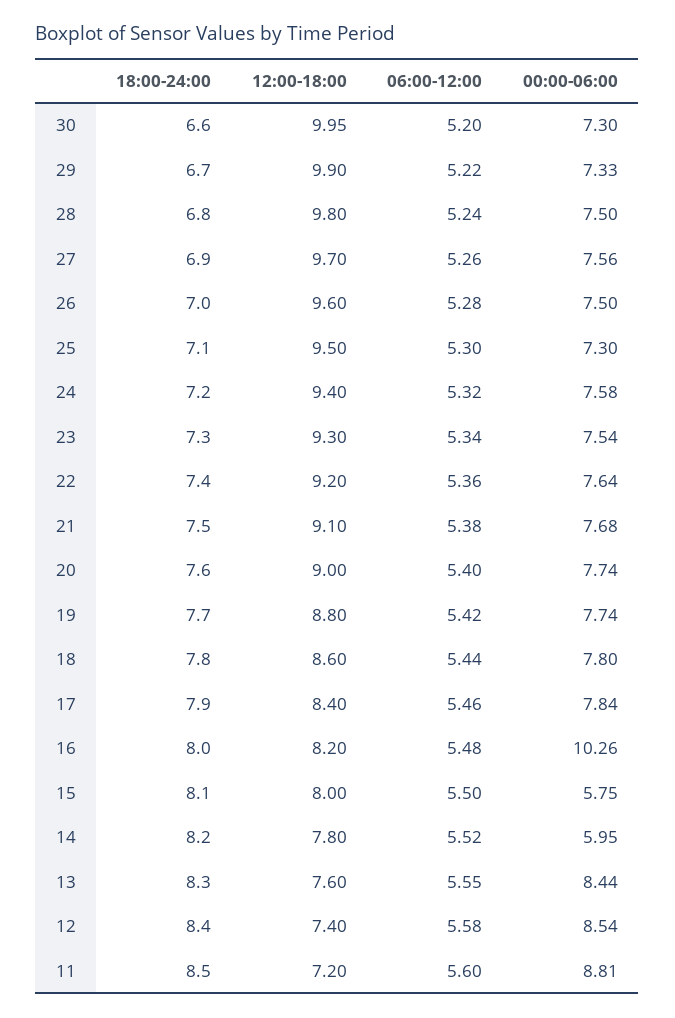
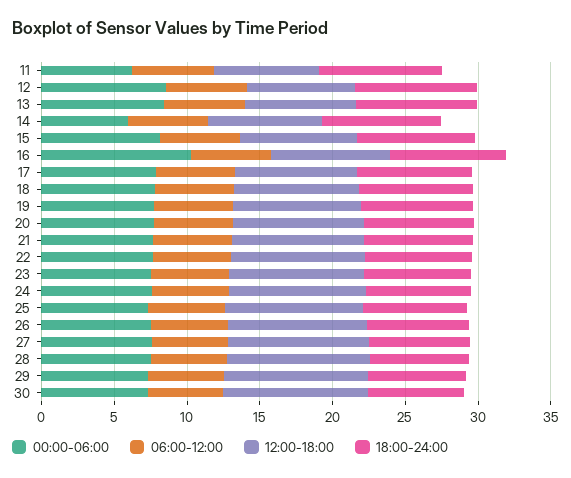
00:00-06:00, 15: 5.75 -> 8
00:00-06:00, 11: 8.81 -> 6

